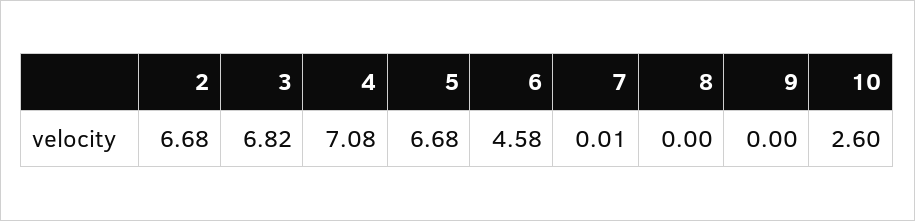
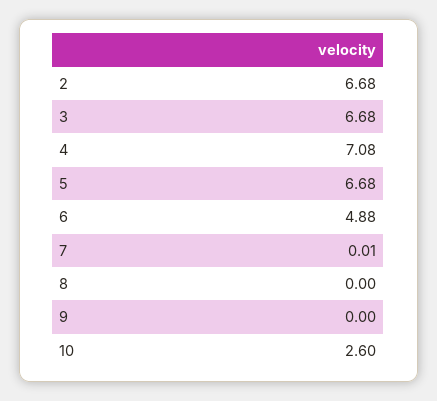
3: 6.82 -> 6.68
6: 4.58 -> 4.88

